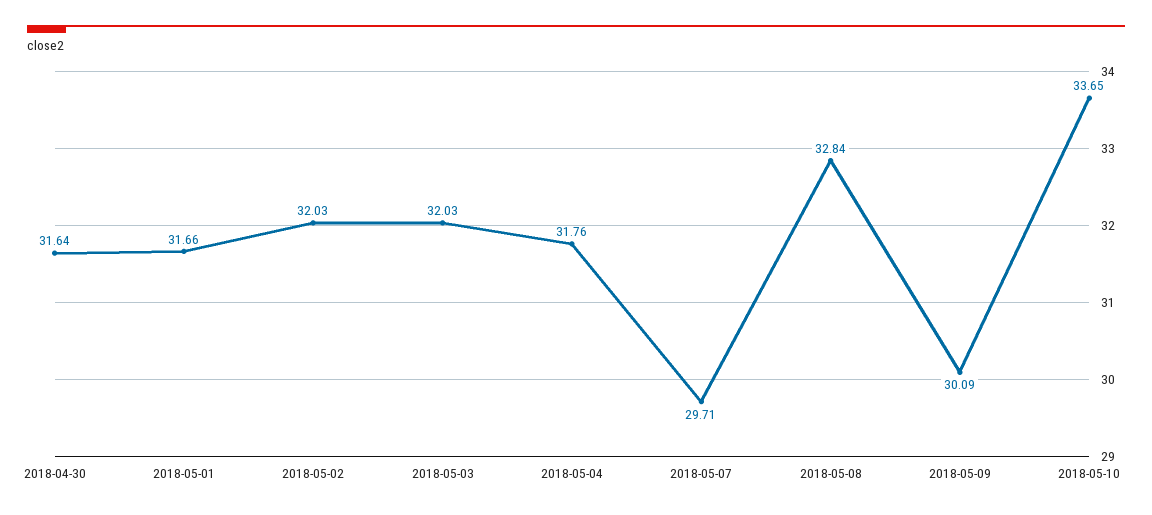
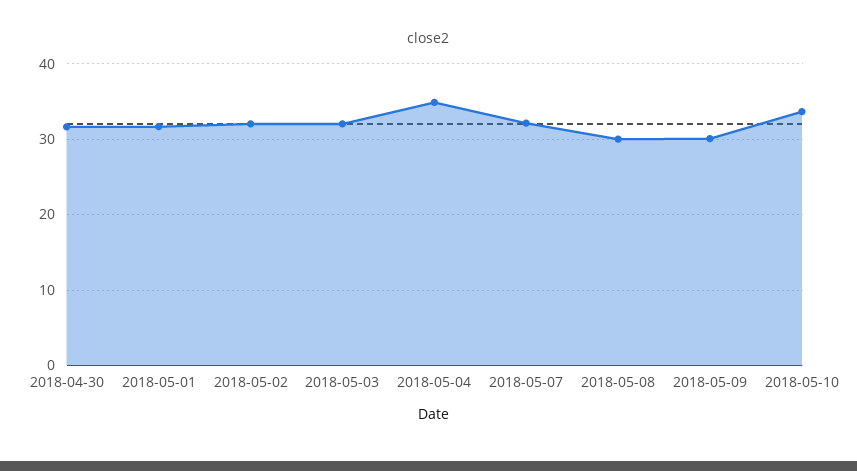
2018-05-04: 31.76 -> 35
2018-05-07: 29.71 -> 32
2018-05-08: 32.84 -> 30

